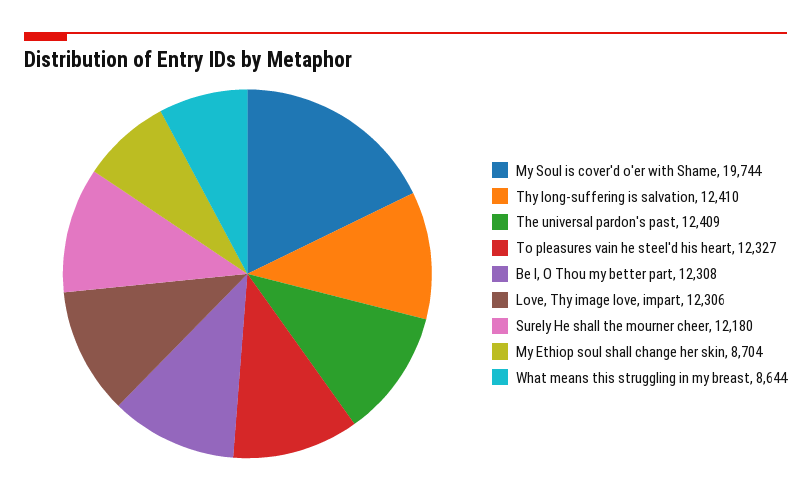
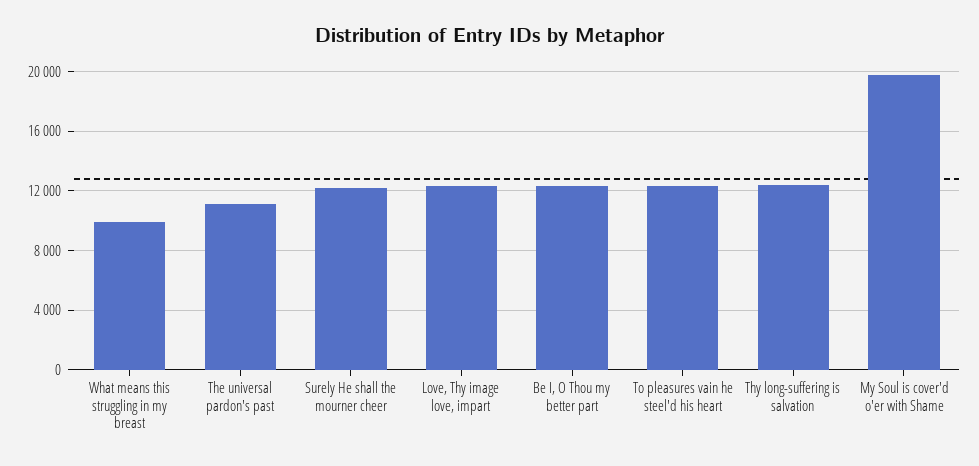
The universal pardon's past: 12409 -> 11000
My Ethiop soul shall change her skin: 8704 -> none
What means this struggling in my breast: 8644 -> 10000

